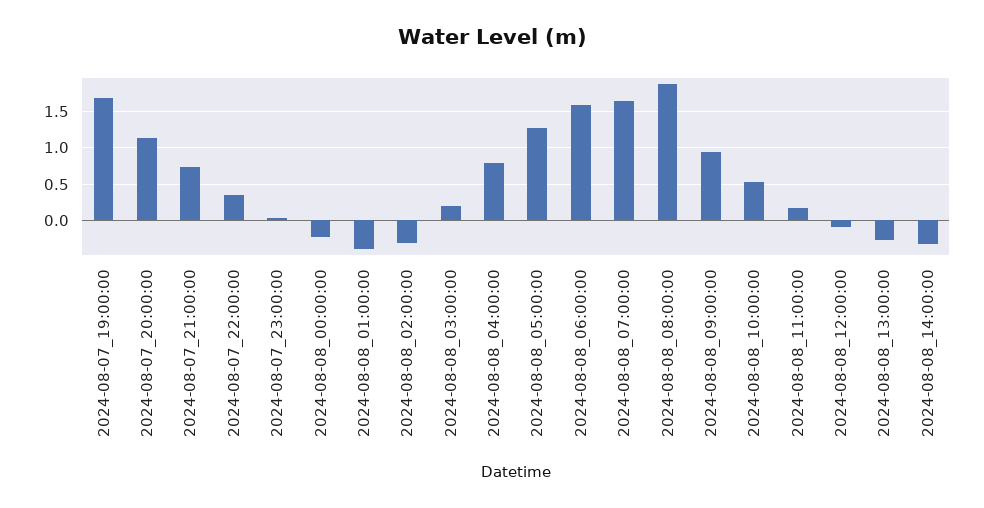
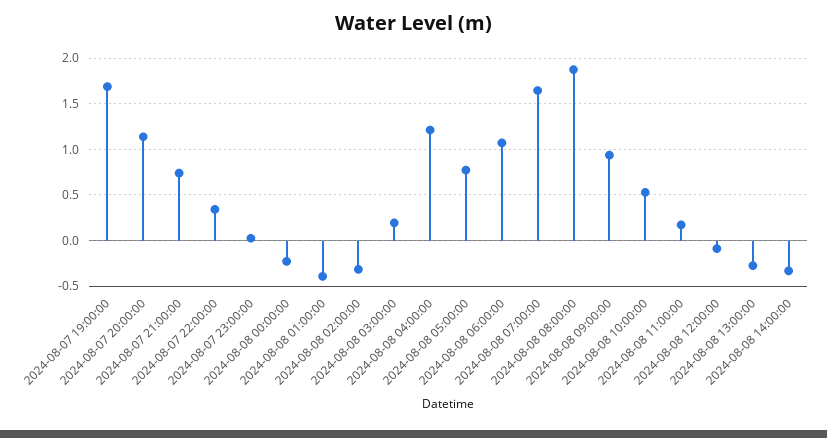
2024-08-08_04:00:00: 0.8 -> 1.2
2024-08-08_05:00:00: 1.3 -> 0.8
2024-08-08_06:00:00: 1.6 -> 1.1

